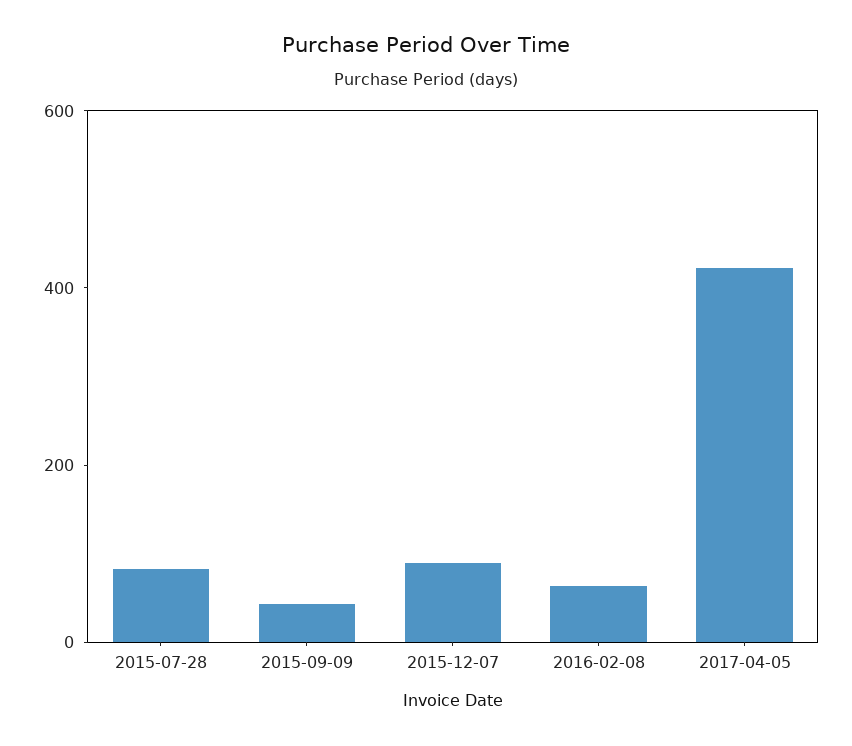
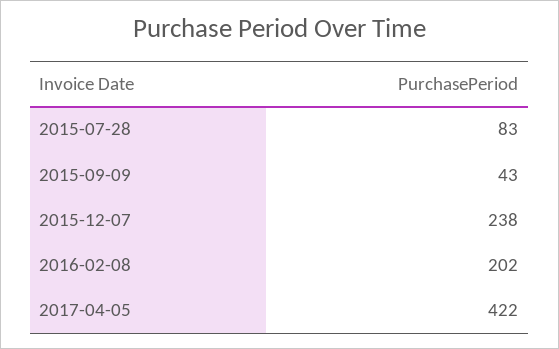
2015-12-07: 100 -> 238
2016-02-08: 50 -> 202

